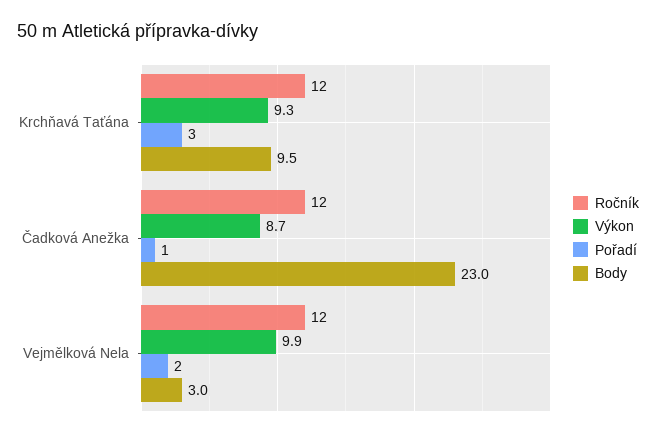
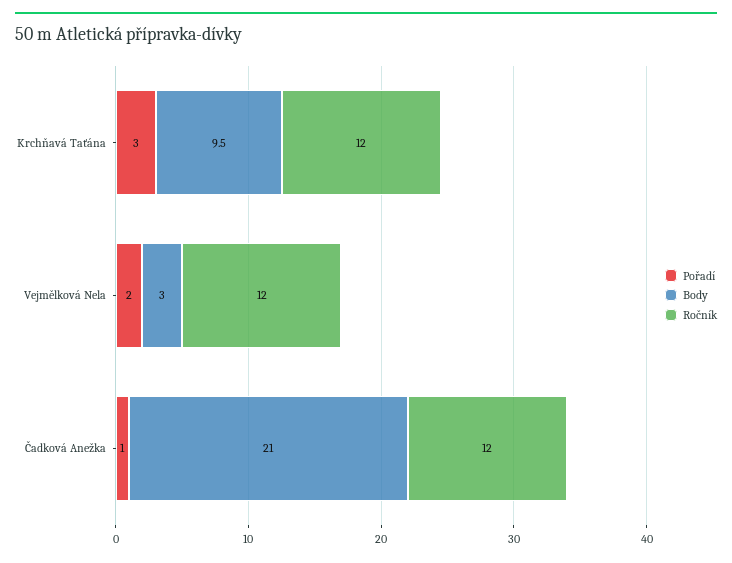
Výkon, Krchňavá Taťána: 9.3 -> none
Výkon, Čadková Anežka: 8.7 -> none
Body, Čadková Anežka: 23 -> 21
Výkon, Vejmělková Nela: 9.9 -> none

